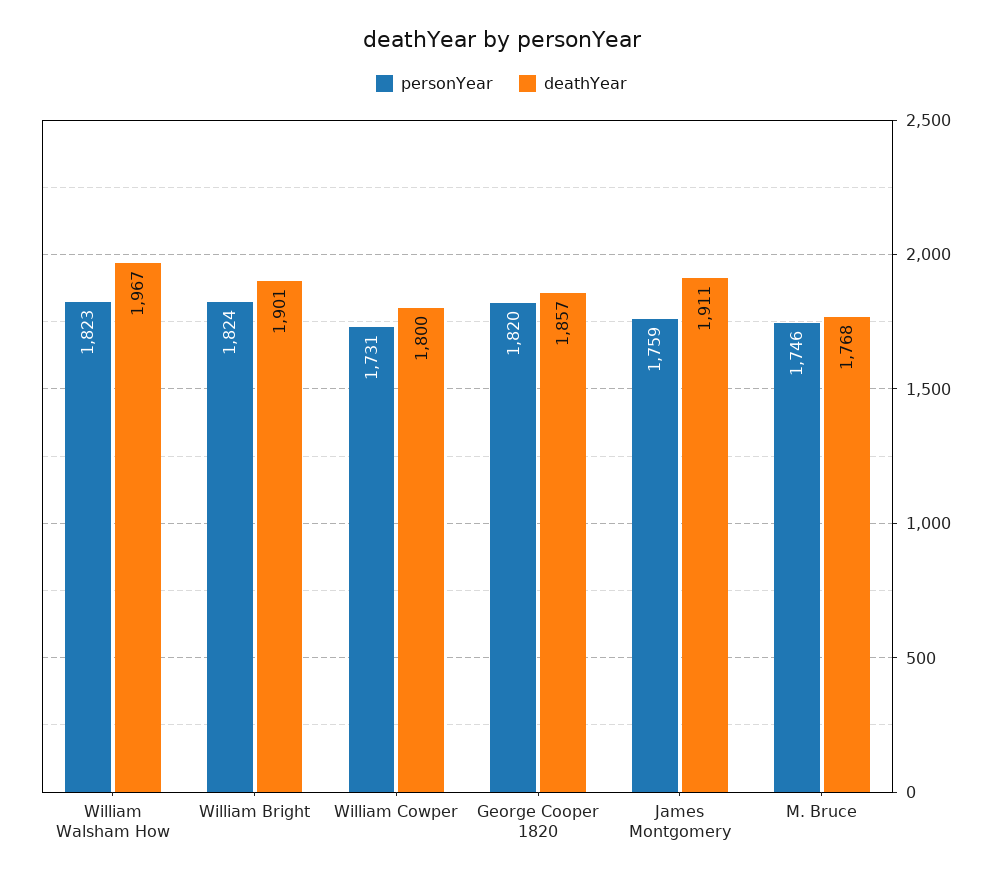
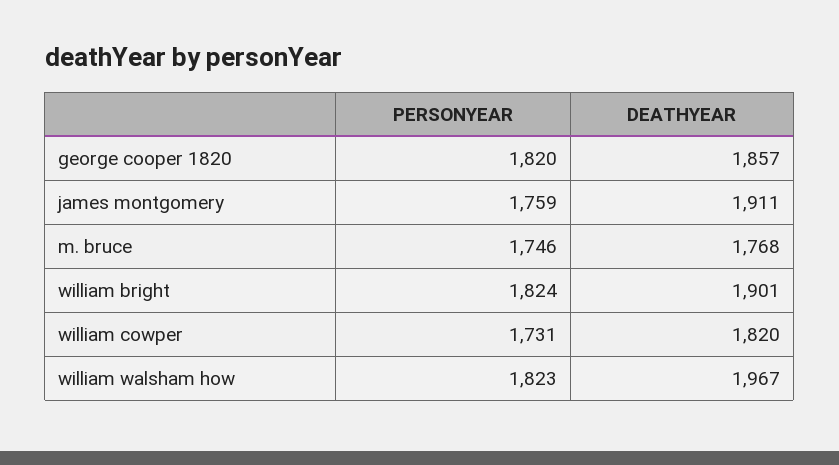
deathYear, William Cowper: 1800 -> 1820

